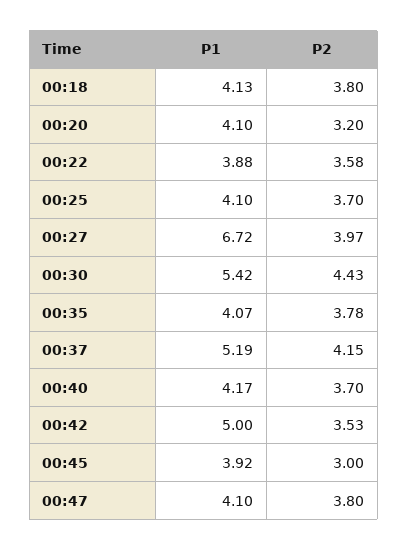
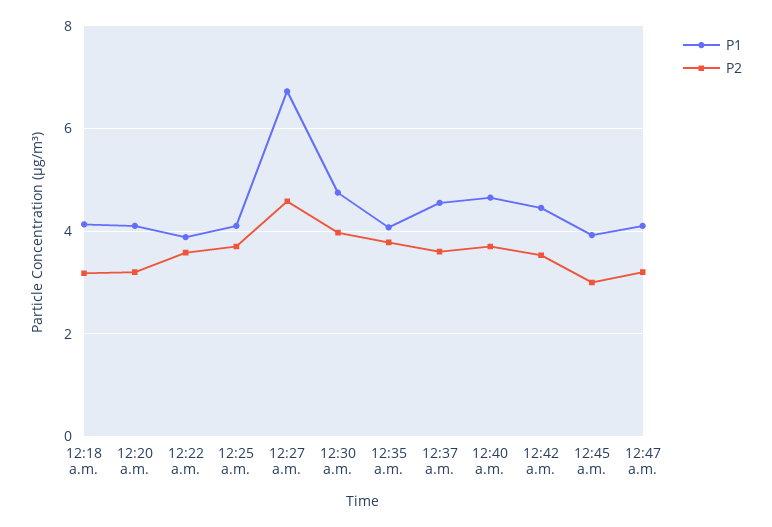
P2, 00:18: 3.8 -> 3.2
P2, 00:27: 3.97 -> 4.6
P1, 00:30: 5.42 -> 4.8
P2, 00:30: 4.43 -> 4
P1, 00:37: 5.19 -> 4.6
P2, 00:37: 4.15 -> 3.6
P1, 00:40: 4.17 -> 4.6
P1, 00:42: 5 -> 4.4
P2, 00:47: 3.8 -> 3.2

